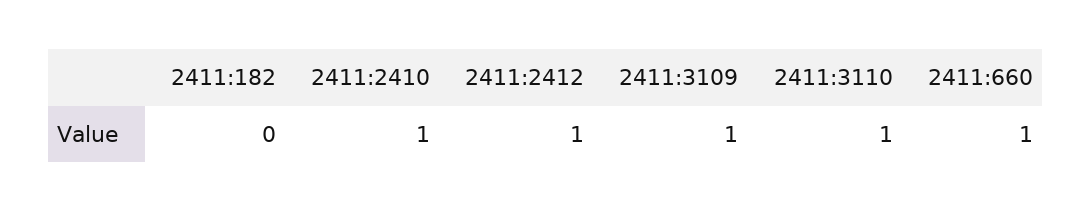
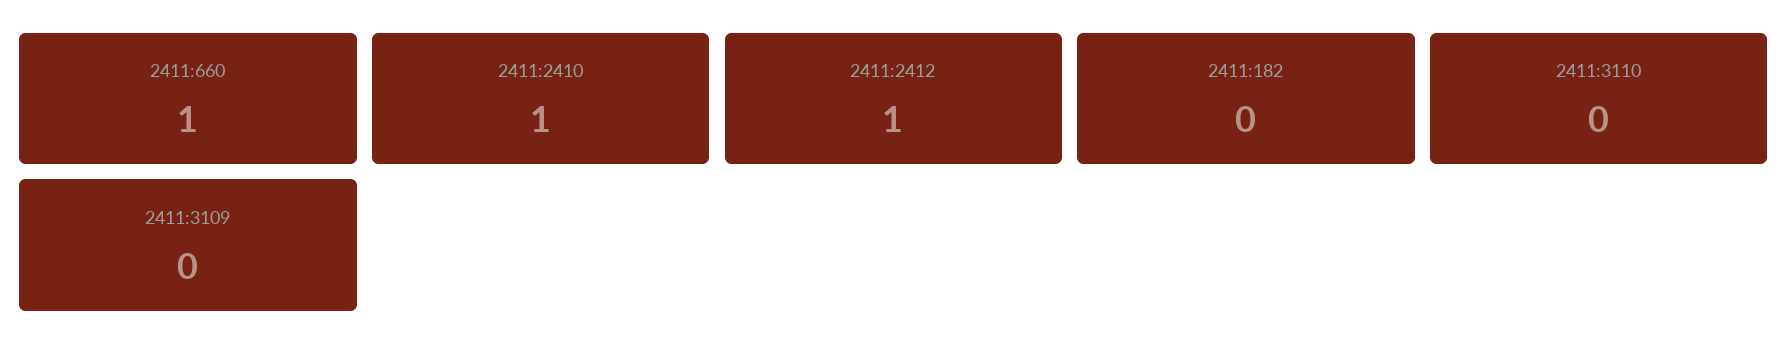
2411:3109: 1 -> 0
2411:3110: 1 -> 0

